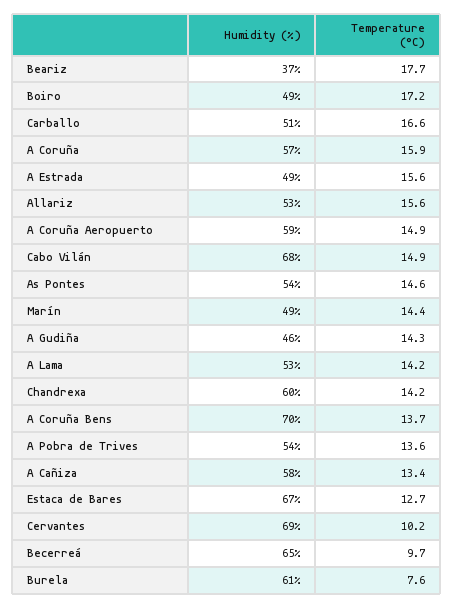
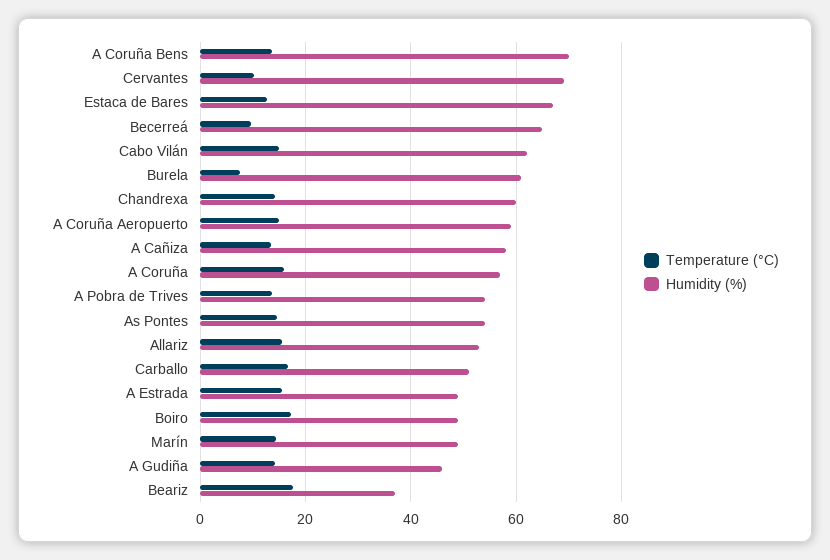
Humidity (%), Cabo Vilán: 68 -> 62
Humidity (%), A Lama: 53 -> none
Temperature (°C), A Lama: 14.2 -> none

